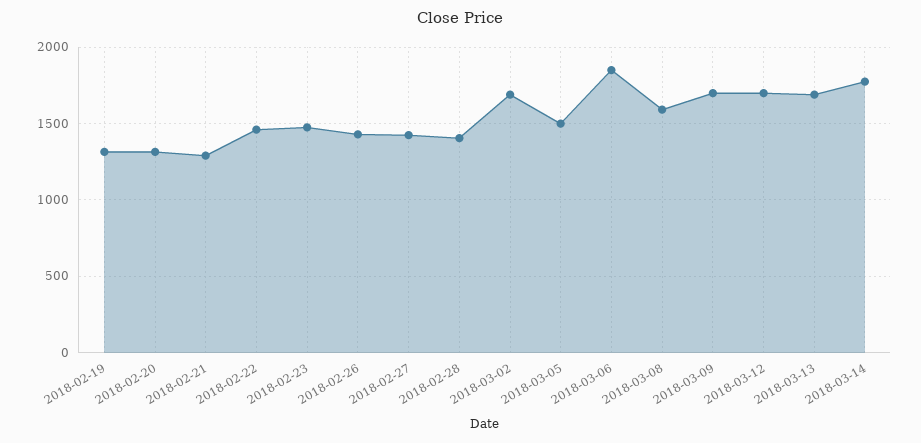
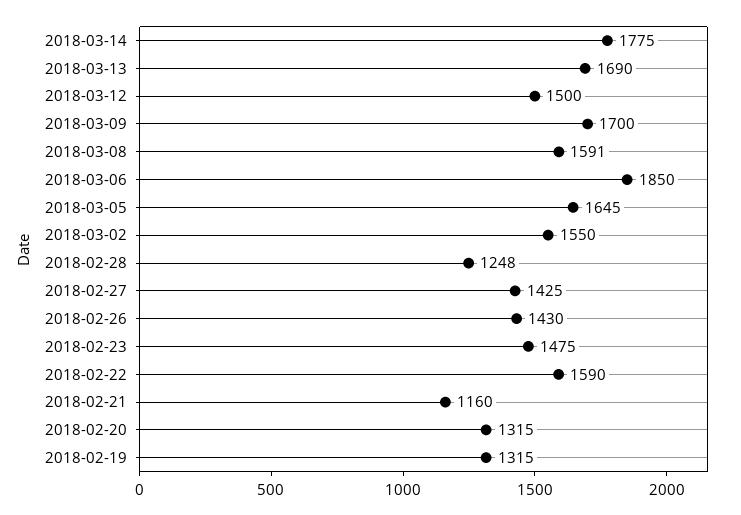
2018-02-21: 1300 -> 1160
2018-02-22: 1450 -> 1590
2018-02-28: 1400 -> 1248
2018-03-02: 1700 -> 1550
2018-03-05: 1500 -> 1645
2018-03-12: 1700 -> 1500

